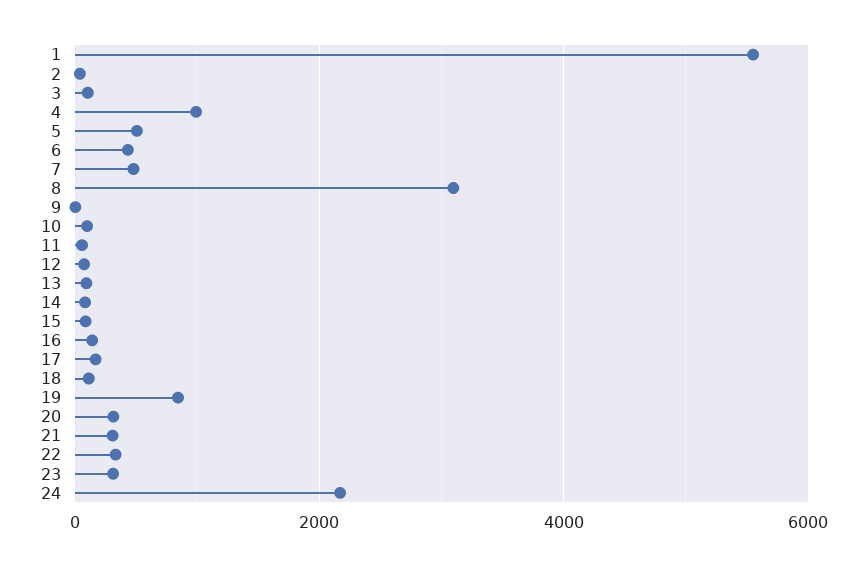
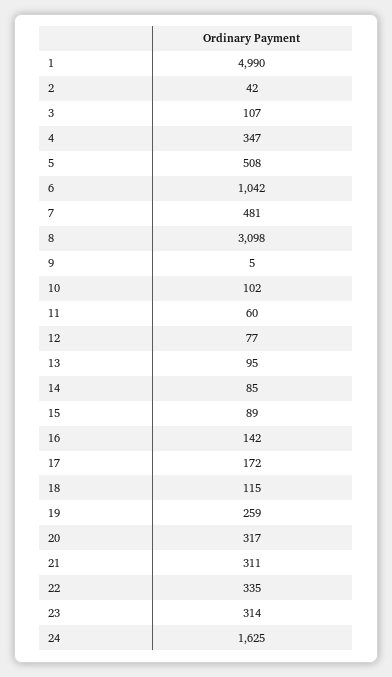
1: 5600 -> 4990
4: 1000 -> 347
6: 400 -> 1042
19: 800 -> 259
24: 2200 -> 1625

